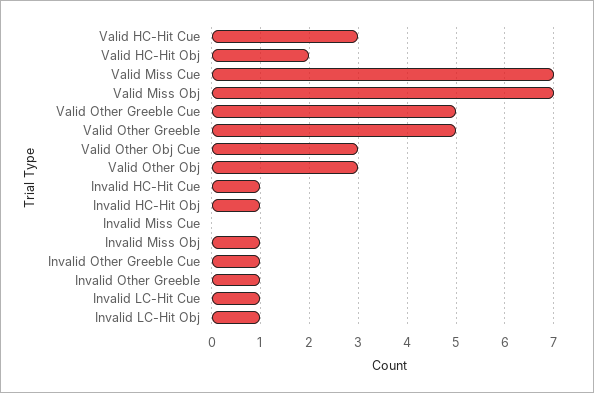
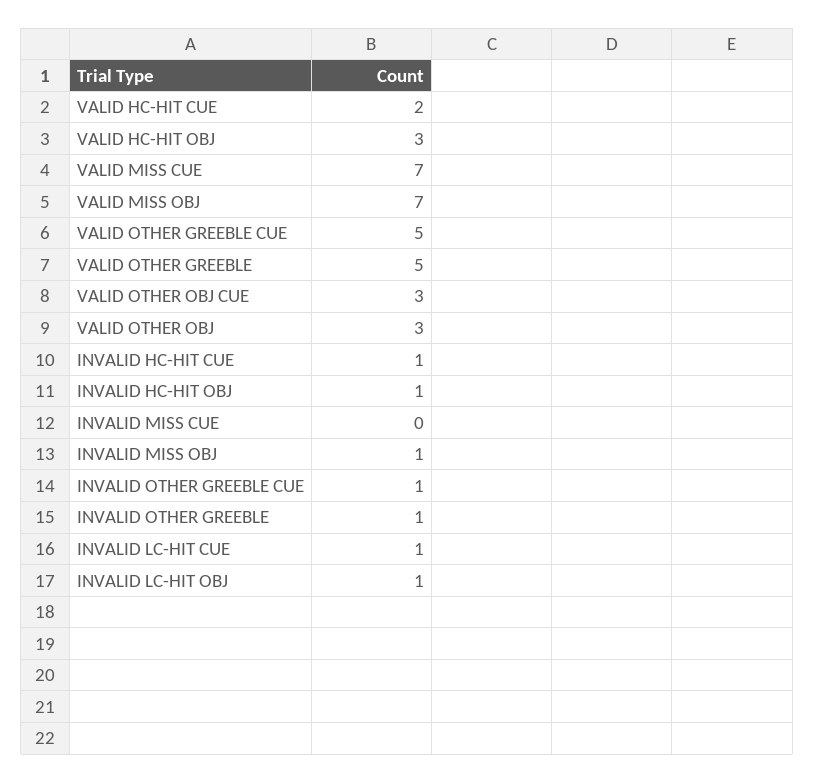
Valid HC-Hit Cue: 3 -> 2
Valid HC-Hit Obj: 2 -> 3

